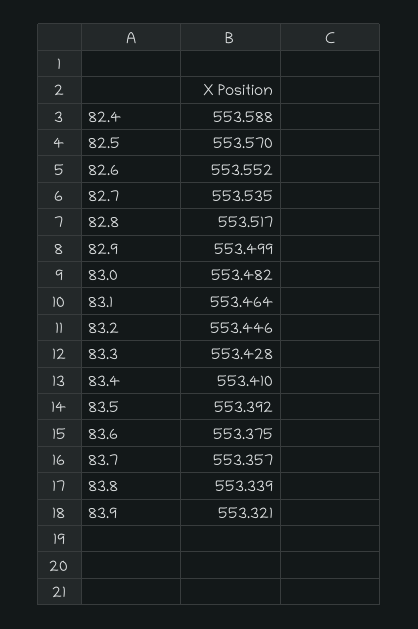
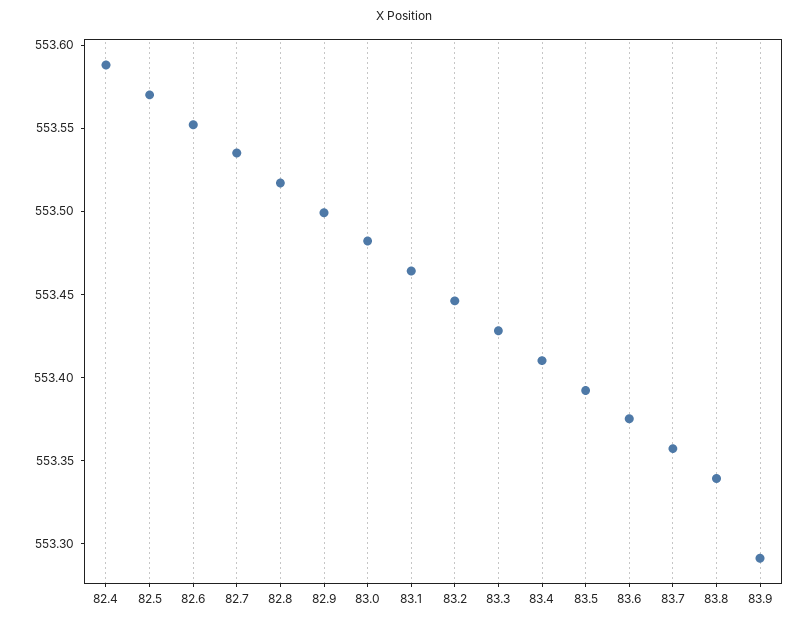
83.9: 553.321 -> 553.29

